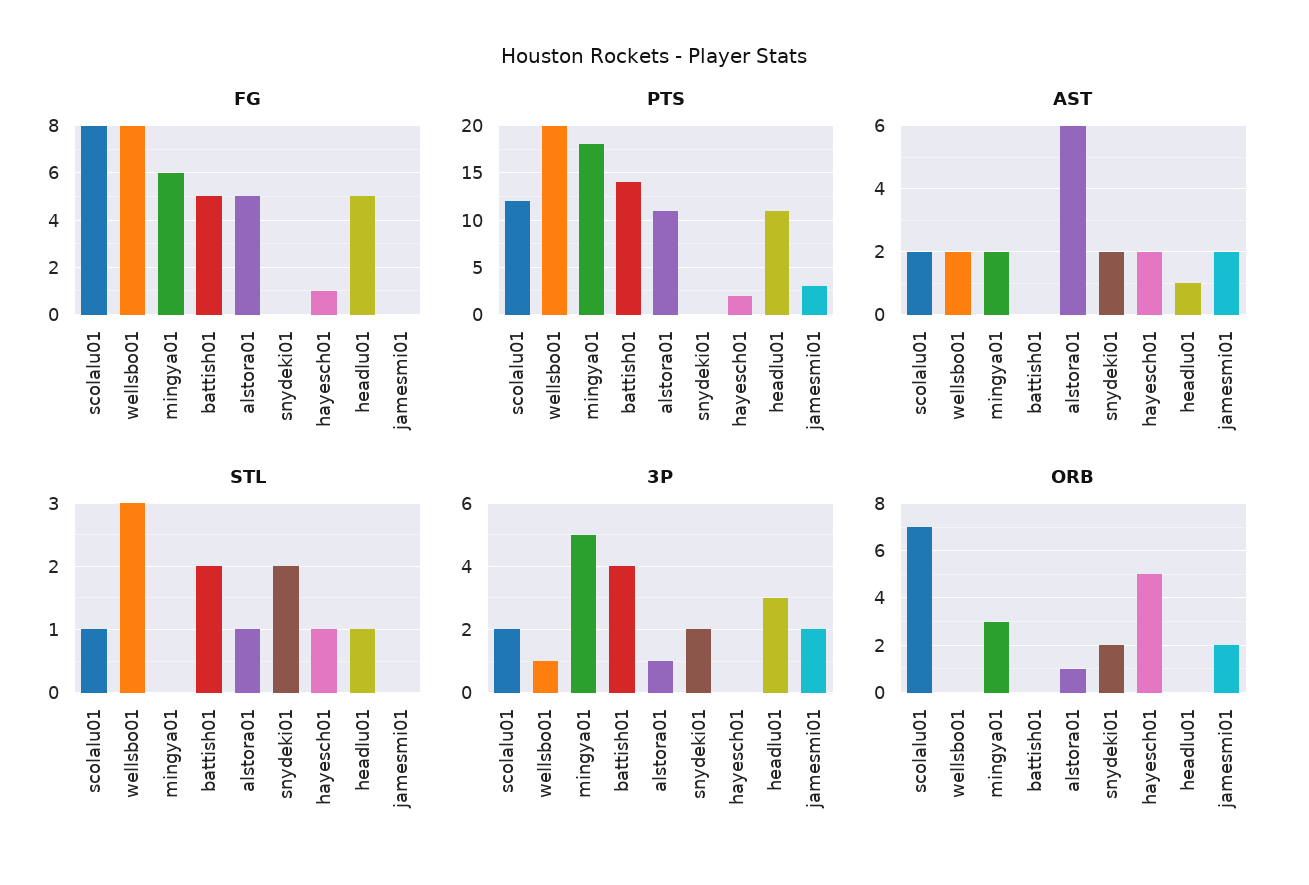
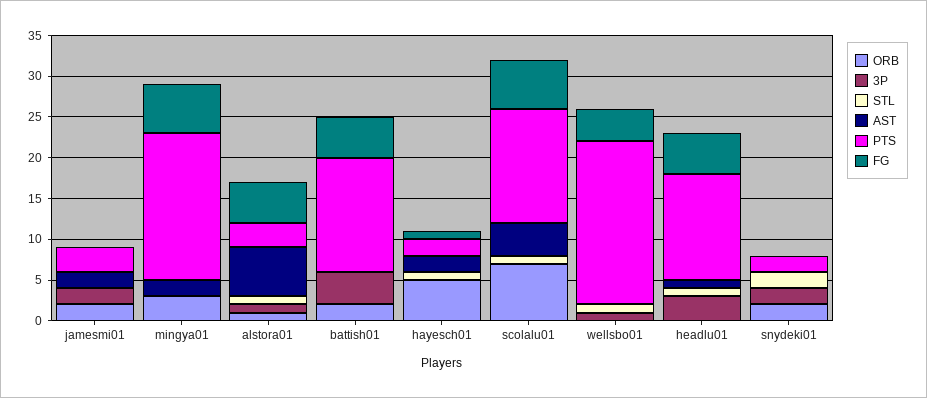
FG, scolalu01: 8 -> 6
FG, wellsbo01: 8 -> 4
PTS, scolalu01: 12 -> 14
PTS, alstora01: 11 -> 3
PTS, snydeki01: 0 -> 2
PTS, headlu01: 11 -> 13
AST, scolalu01: 2 -> 4
AST, wellsbo01: 2 -> 0
AST, snydeki01: 2 -> 0
STL, wellsbo01: 3 -> 1
STL, battish01: 2 -> 0
3P, scolalu01: 2 -> 0
3P, mingya01: 5 -> 0
ORB, battish01: 0 -> 2

